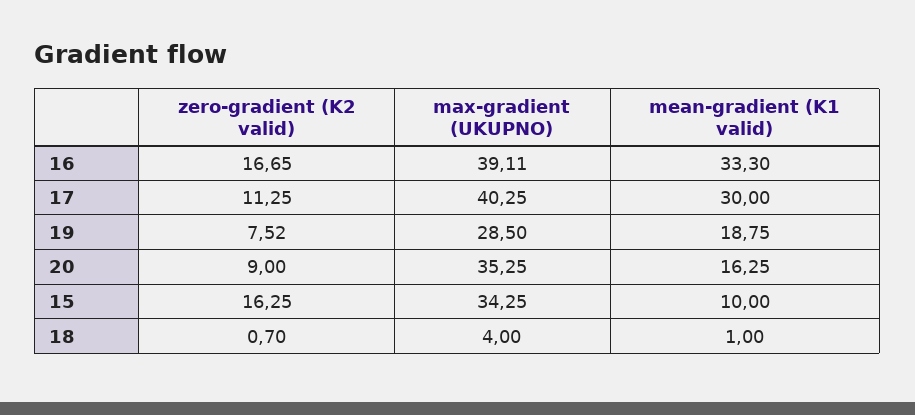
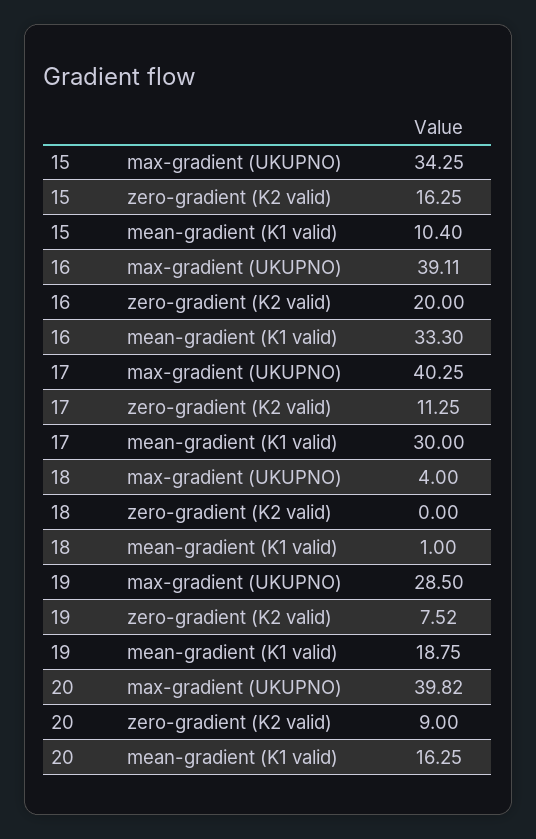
zero-gradient (K2 valid), 16: 16.65 -> 20
max-gradient (UKUPNO), 20: 35.25 -> 39.82
mean-gradient (K1 valid), 15: 10 -> 10.4
zero-gradient (K2 valid), 18: 0.7 -> 0

